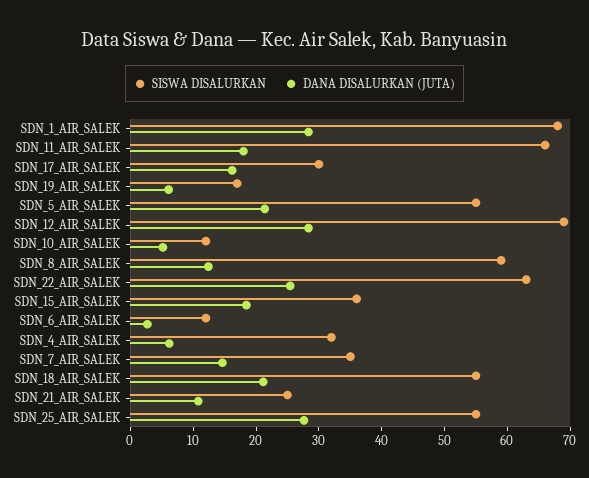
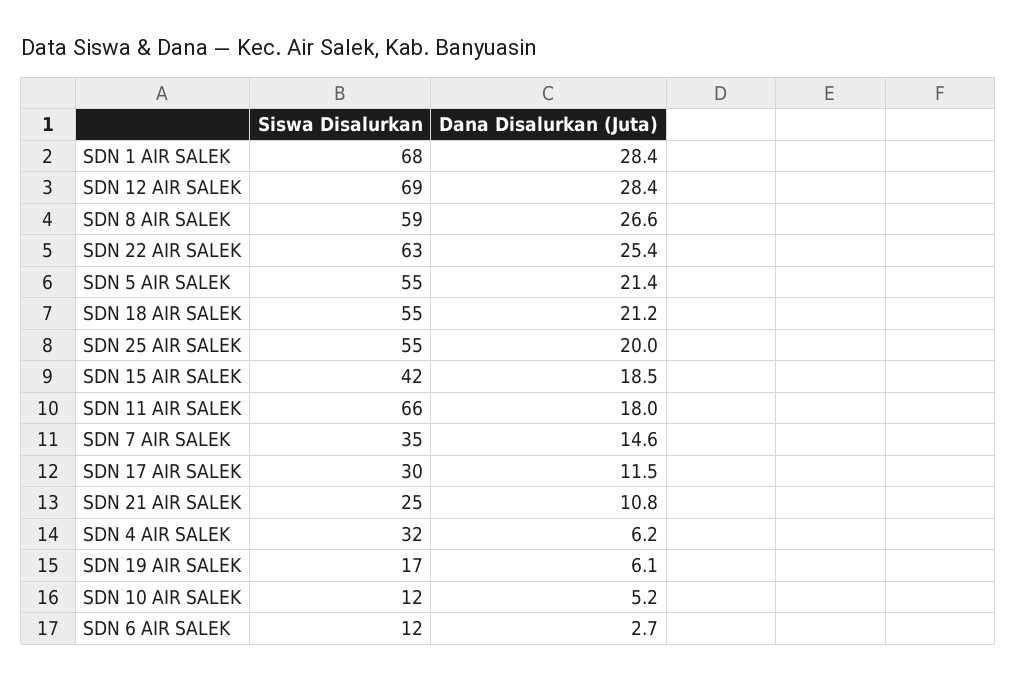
DANA DISALURKAN (JUTA), SDN_17_AIR_SALEK: 16 -> 11.5
DANA DISALURKAN (JUTA), SDN_8_AIR_SALEK: 12 -> 26.6
SISWA DISALURKAN, SDN_15_AIR_SALEK: 36 -> 42
DANA DISALURKAN (JUTA), SDN_25_AIR_SALEK: 28 -> 20

